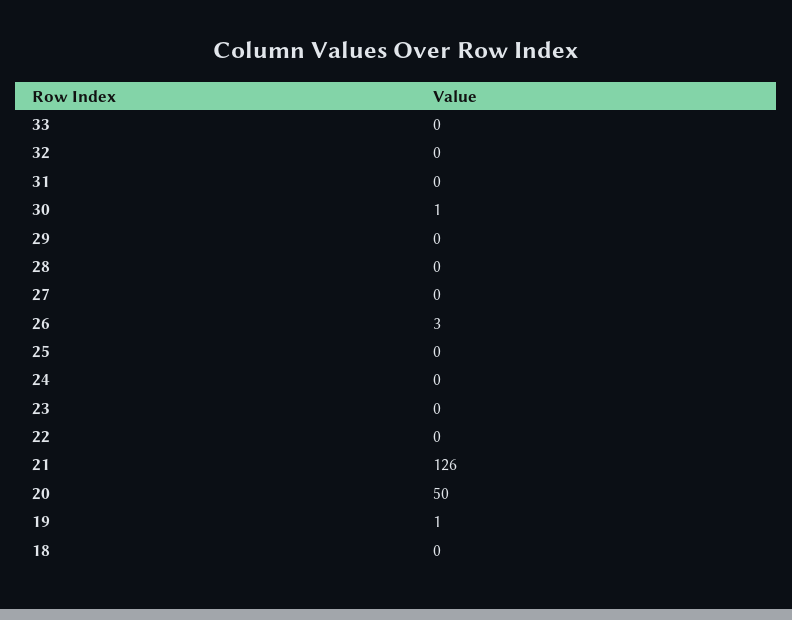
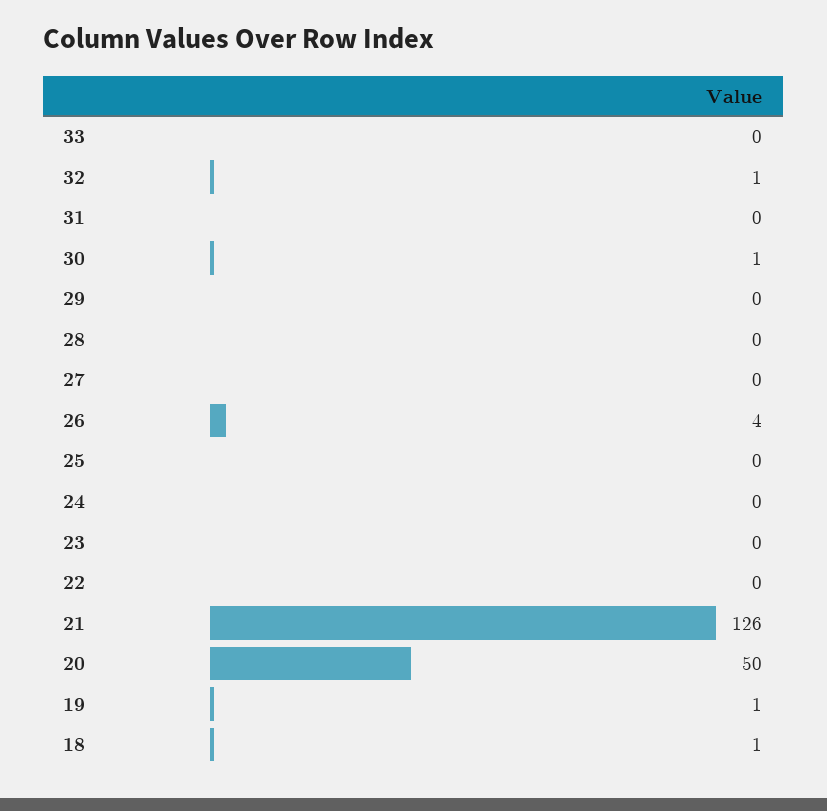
32: 0 -> 1
26: 3 -> 4
18: 0 -> 1

